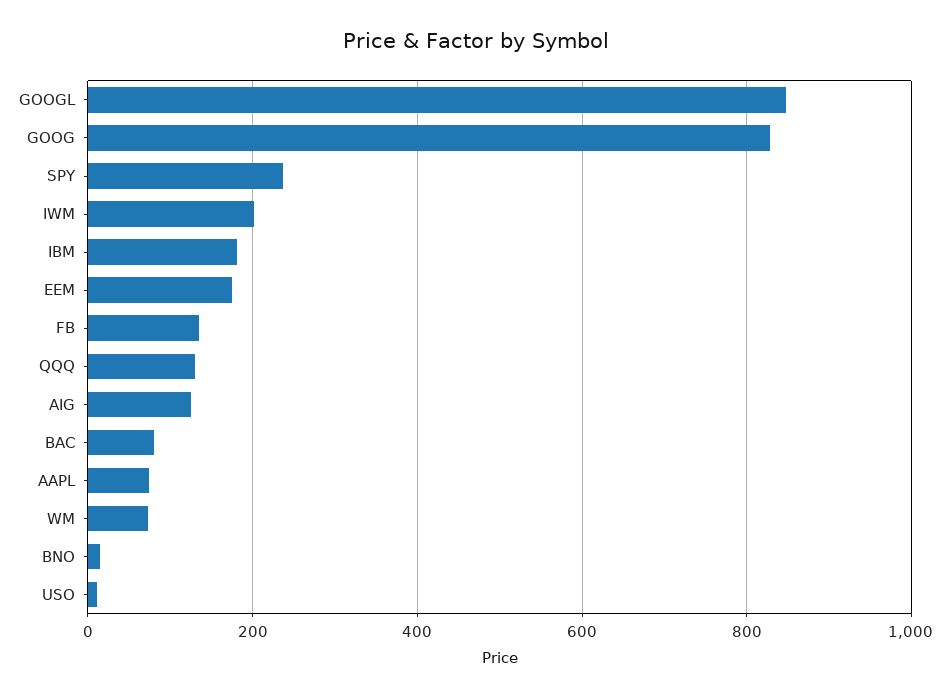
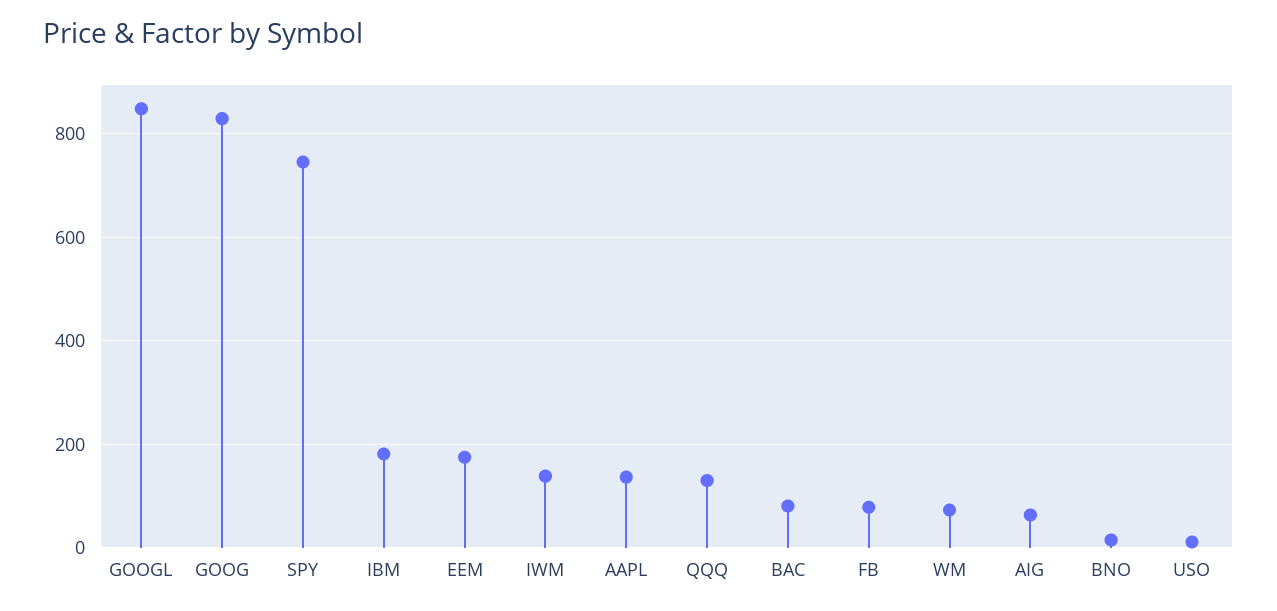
SPY: 240 -> 740
IWM: 200 -> 140
FB: 140 -> 80
AIG: 120 -> 60
AAPL: 80 -> 140

